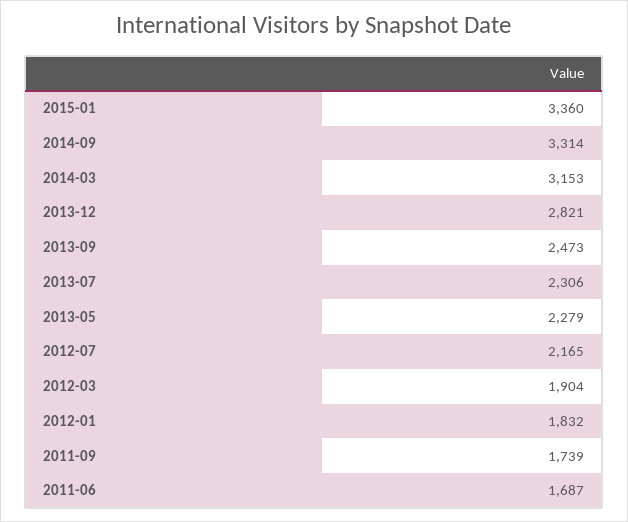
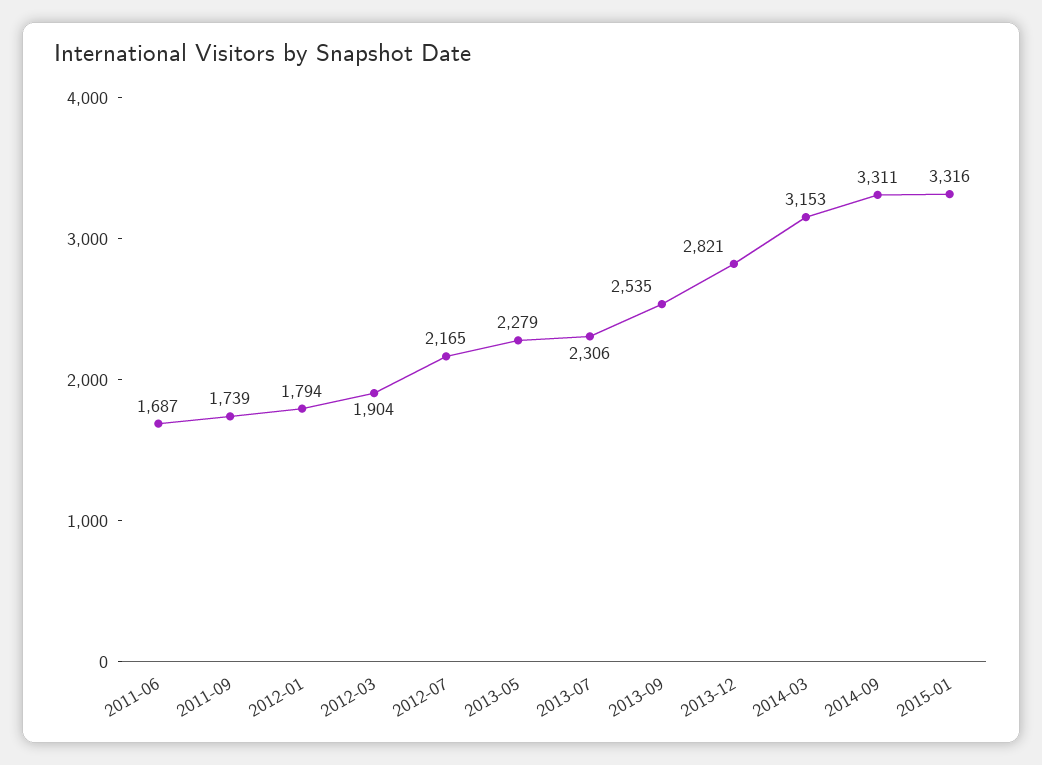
2015-01: 3360 -> 3316
2014-09: 3314 -> 3311
2013-09: 2473 -> 2535
2012-01: 1832 -> 1794

